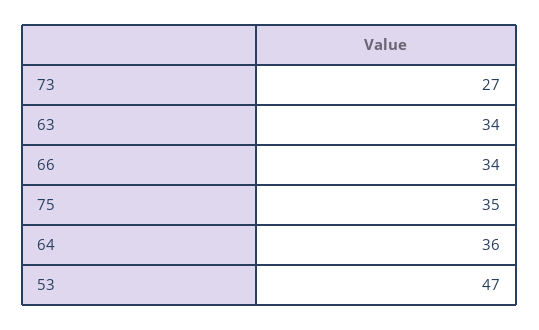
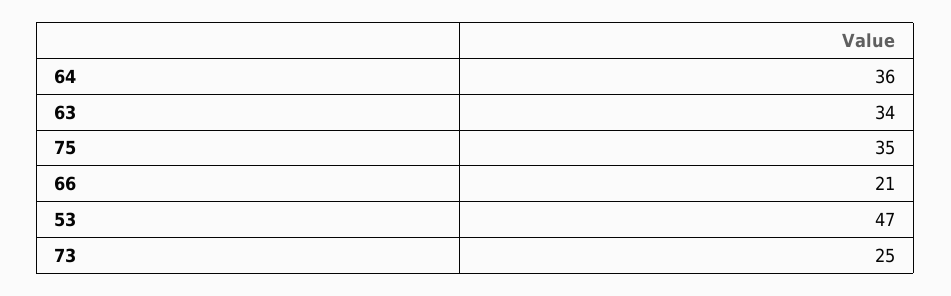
73: 27 -> 25
66: 34 -> 21

